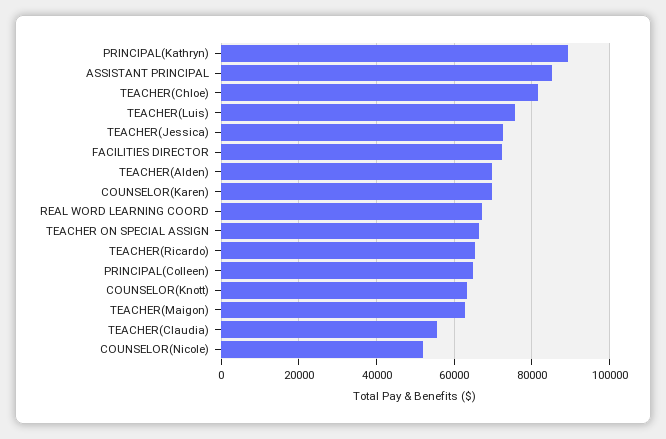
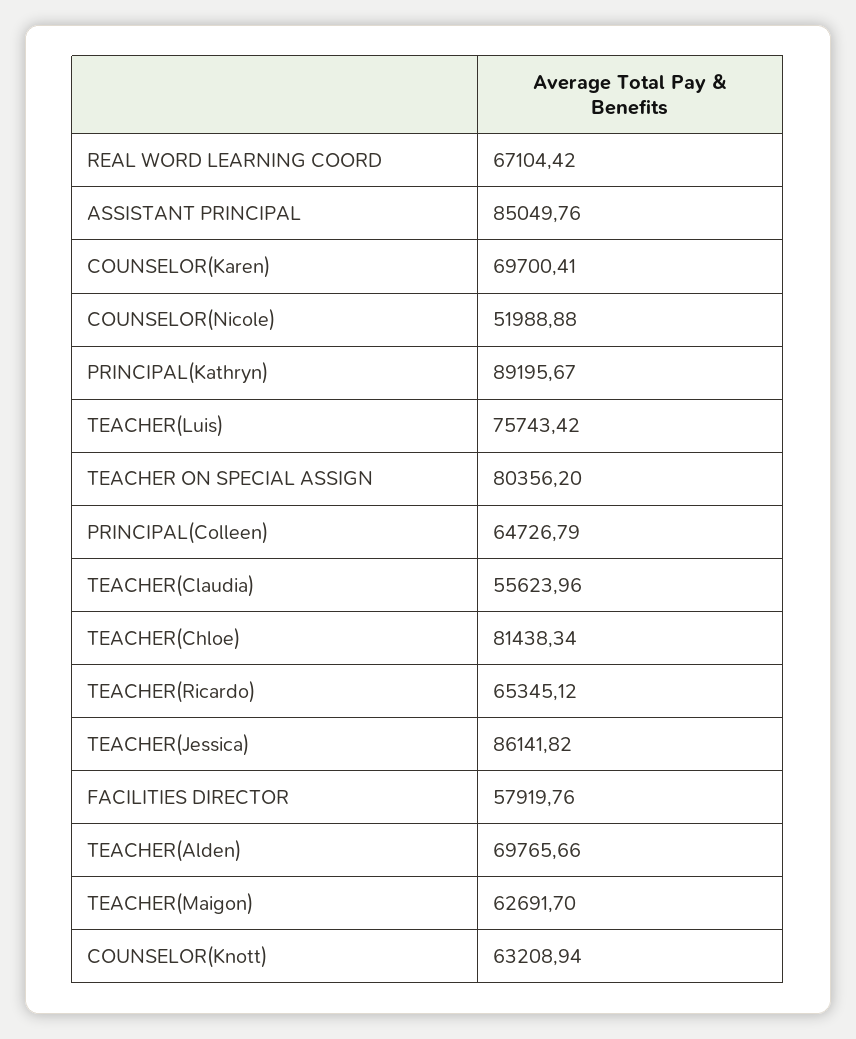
TEACHER(Jessica): 72000 -> 86141.82
FACILITIES DIRECTOR: 72000 -> 57919.76
TEACHER ON SPECIAL ASSIGN: 66000 -> 80356.2

